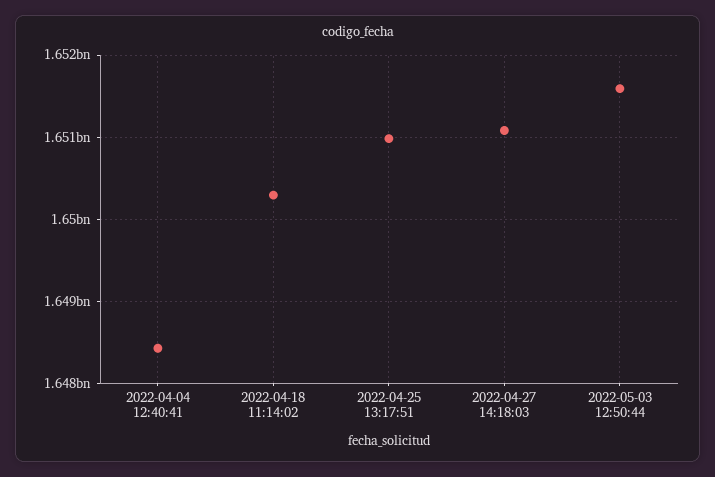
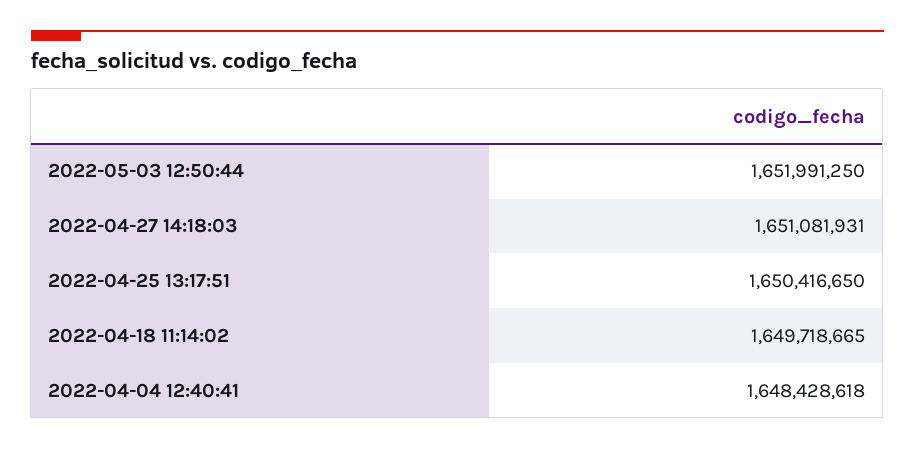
2022-04-18 11:14:02: 1650300000 -> 1649718665
2022-04-25 13:17:51: 1651000000 -> 1650416650
2022-05-03 12:50:44: 1651600000 -> 1651991250

